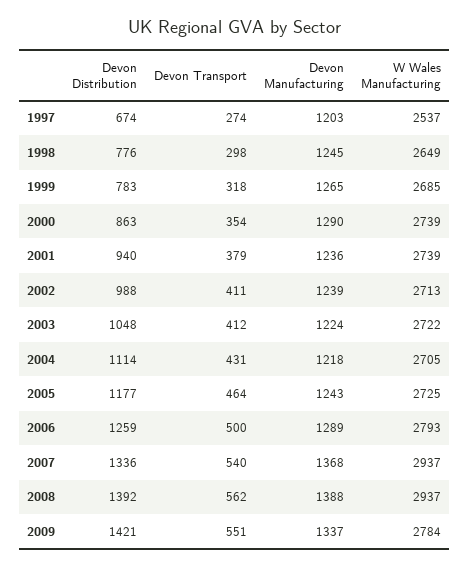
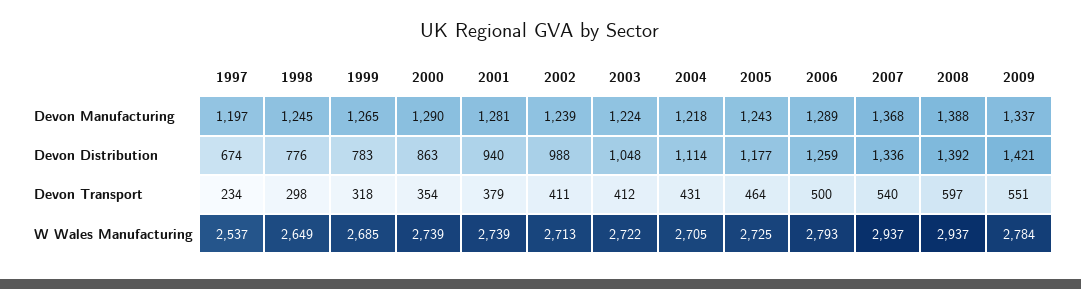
Devon Transport, 1997: 274 -> 234
Devon Manufacturing, 1997: 1203 -> 1197
Devon Manufacturing, 2001: 1236 -> 1281
Devon Transport, 2008: 562 -> 597

